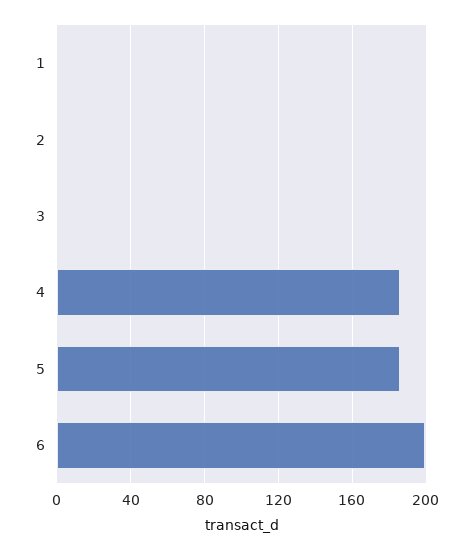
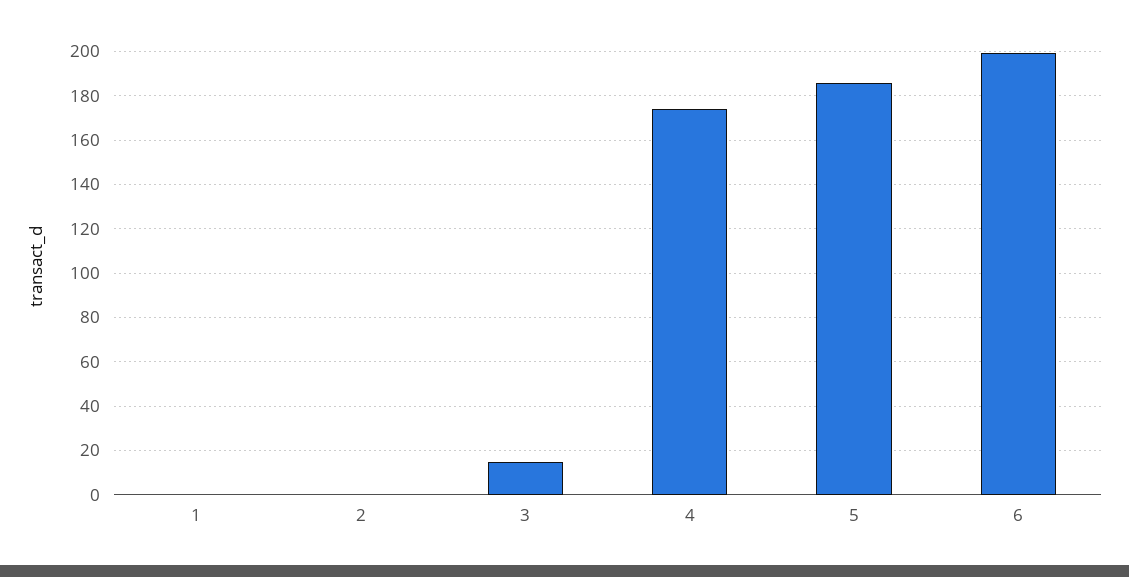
3: 0 -> 15
4: 185 -> 175

